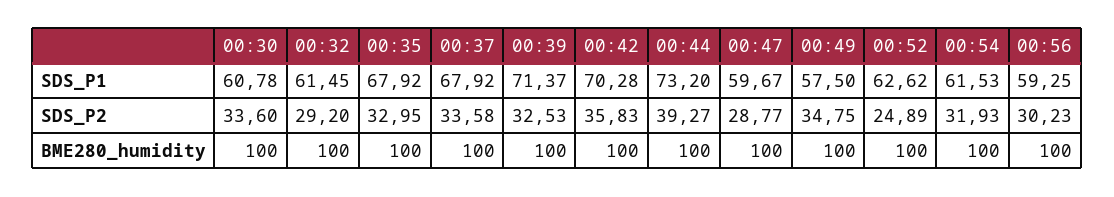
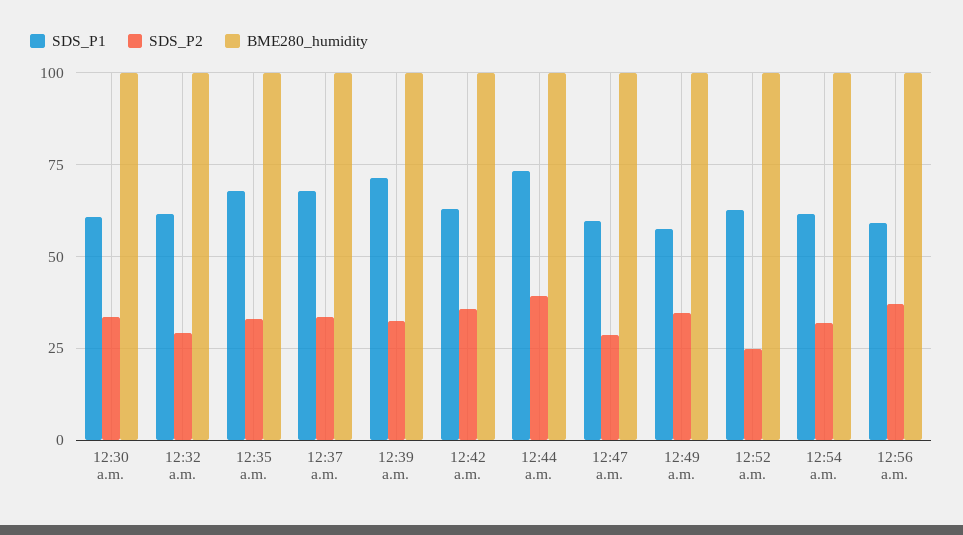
SDS_P1, 00:42: 70.28 -> 62.5
SDS_P2, 00:56: 30.23 -> 37.5

